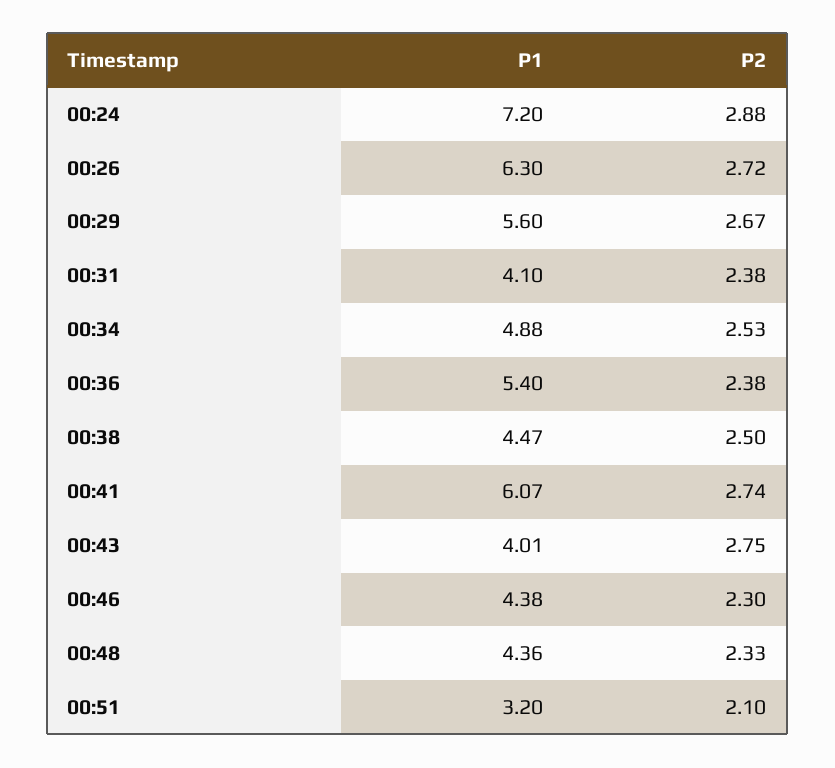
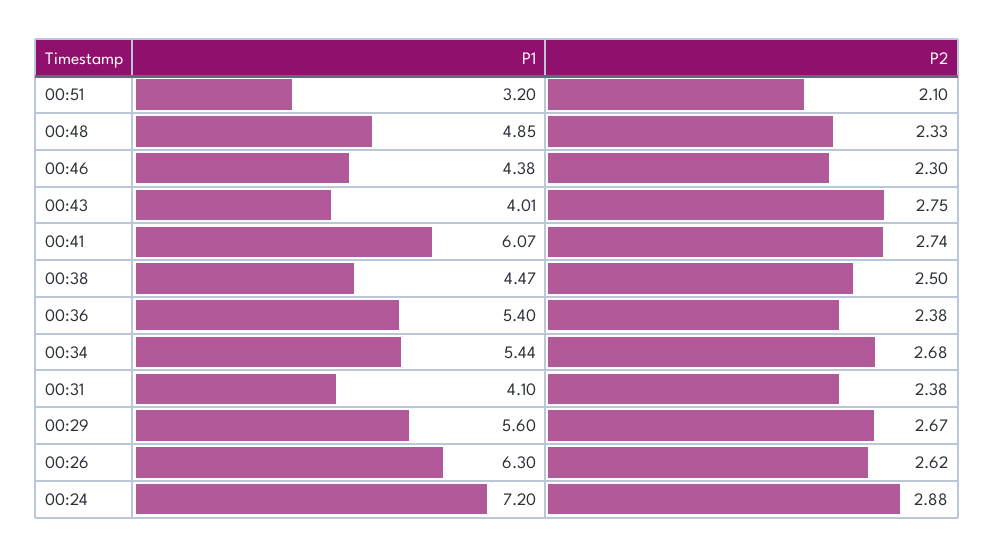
P2, 00:26: 2.72 -> 2.62
P1, 00:34: 4.88 -> 5.44
P2, 00:34: 2.53 -> 2.68
P1, 00:48: 4.36 -> 4.85

